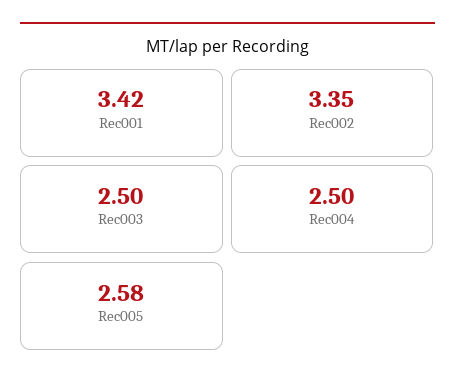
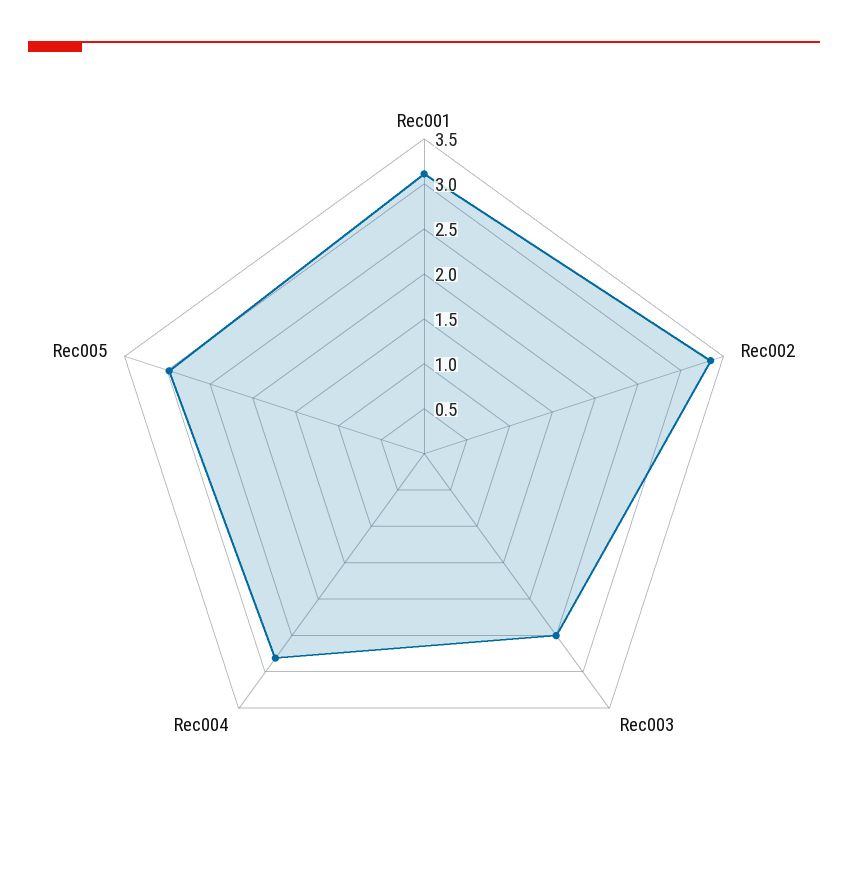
Rec001: 3.42 -> 3.1
Rec004: 2.5 -> 2.8
Rec005: 2.58 -> 3

